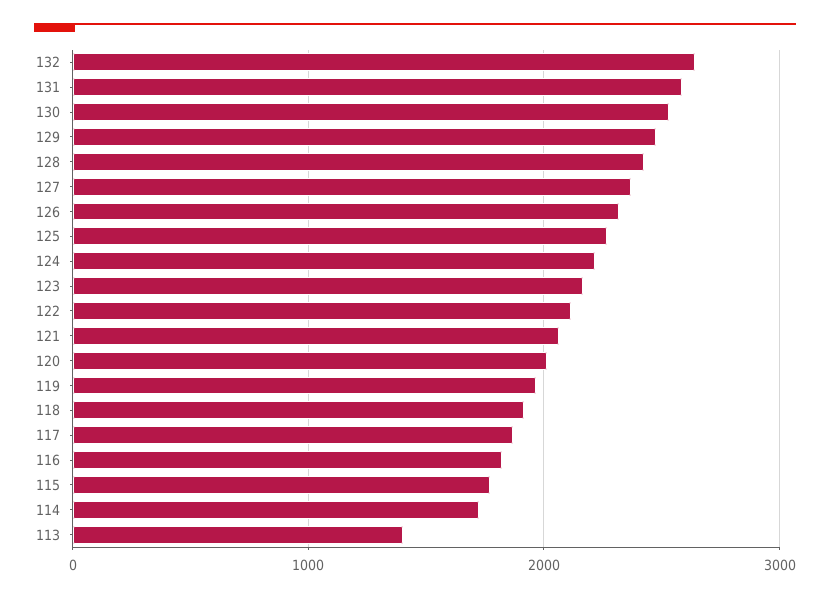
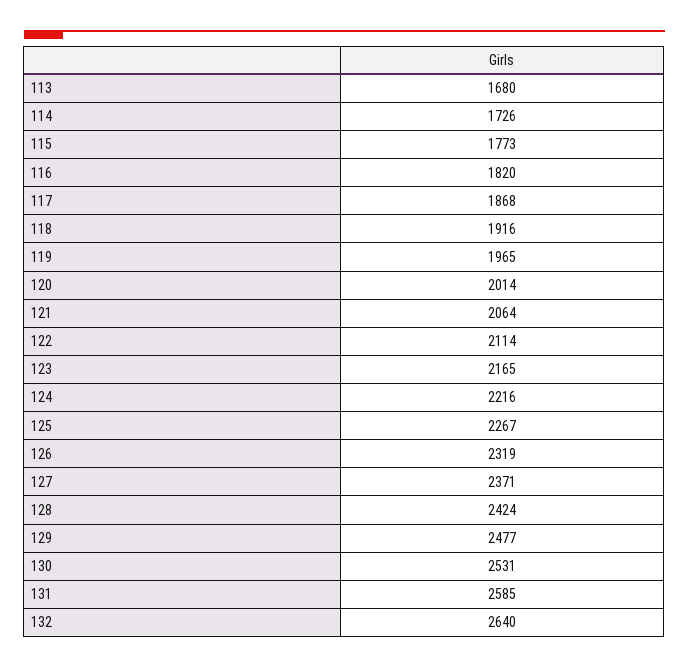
113: 1400 -> 1680

